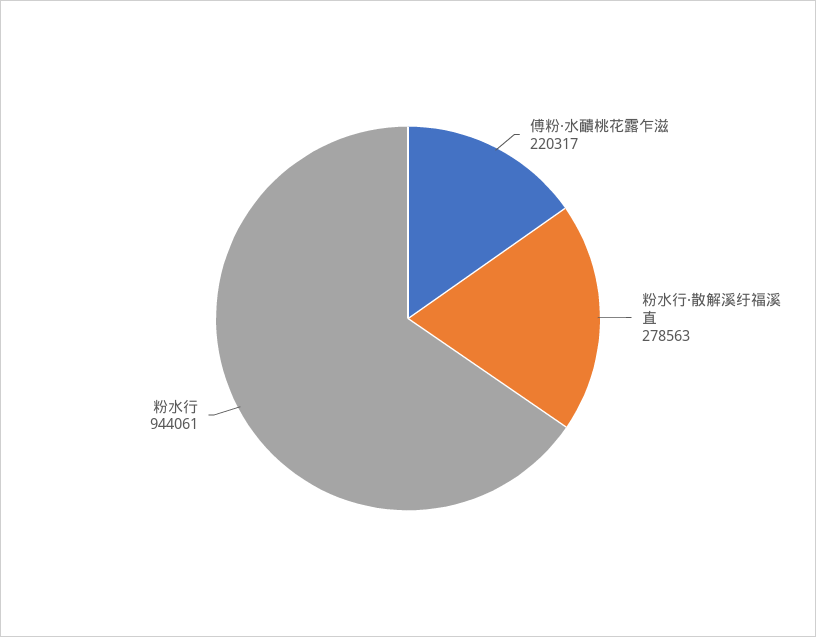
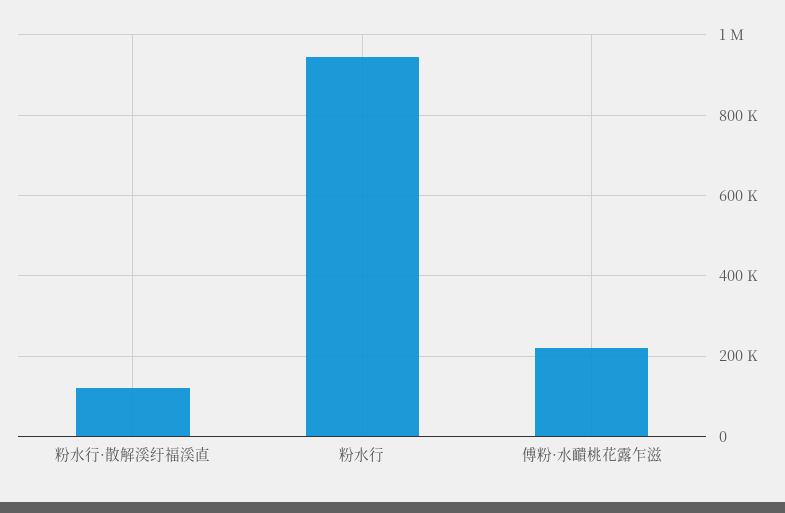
粉水行·散解溪纡福溪直: 278563 -> 120000

